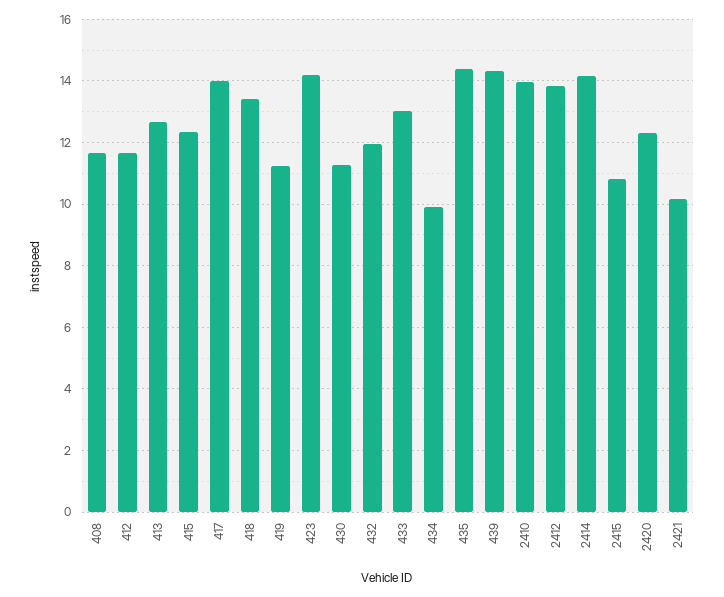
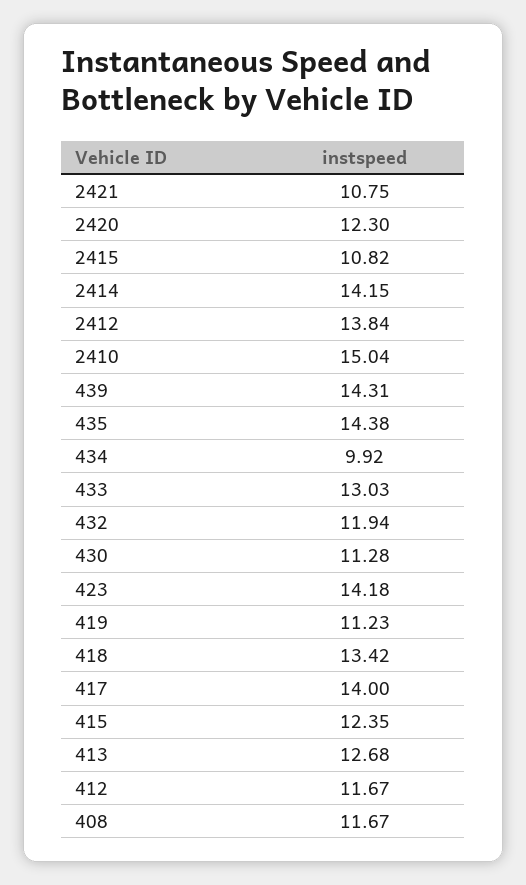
2410: 14 -> 15.04
2421: 10.2 -> 10.75

